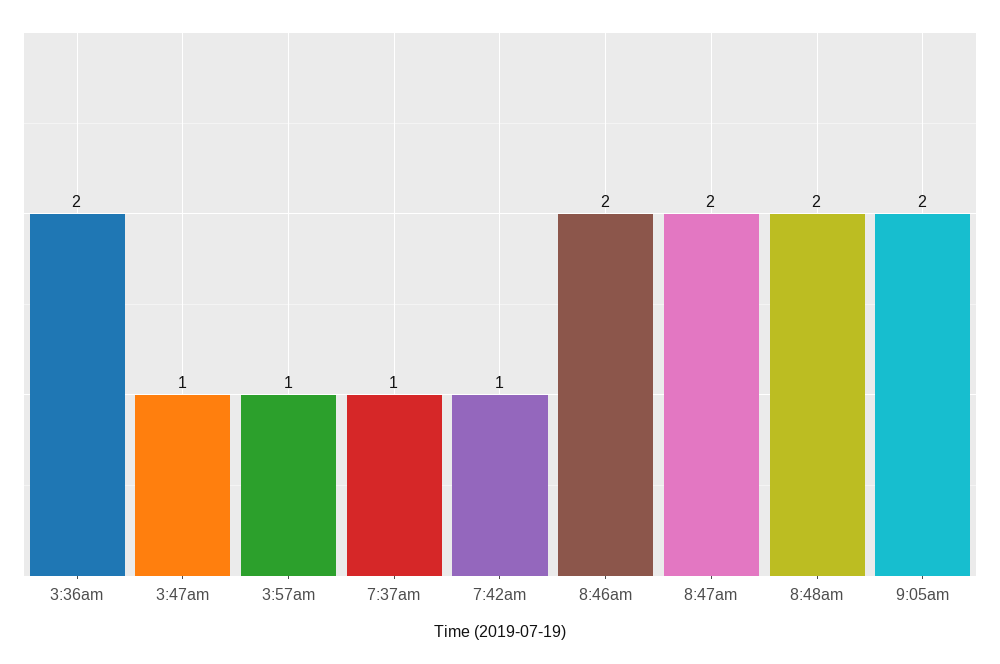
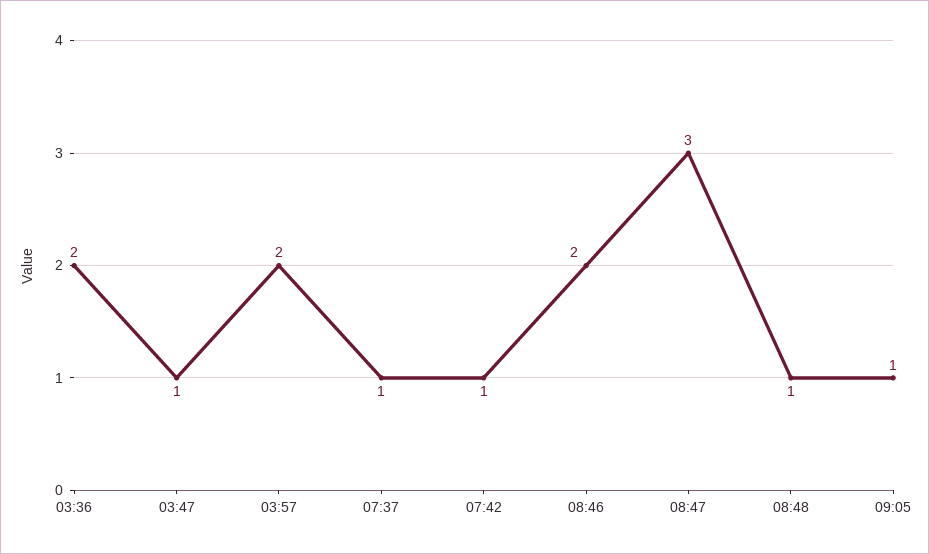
3:57am: 1 -> 2
8:47am: 2 -> 3
8:48am: 2 -> 1
9:05am: 2 -> 1

